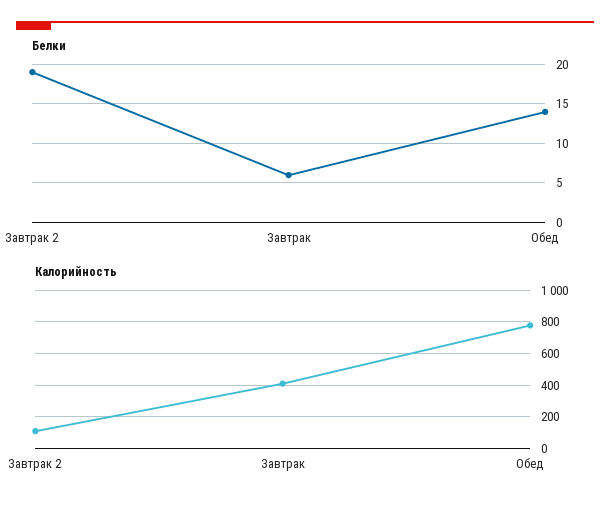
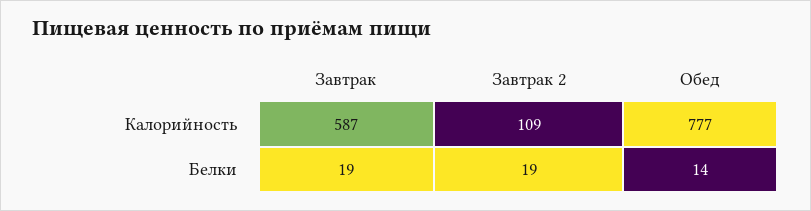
Белки, Завтрак: 6 -> 19
Калорийность, Завтрак: 400 -> 587

